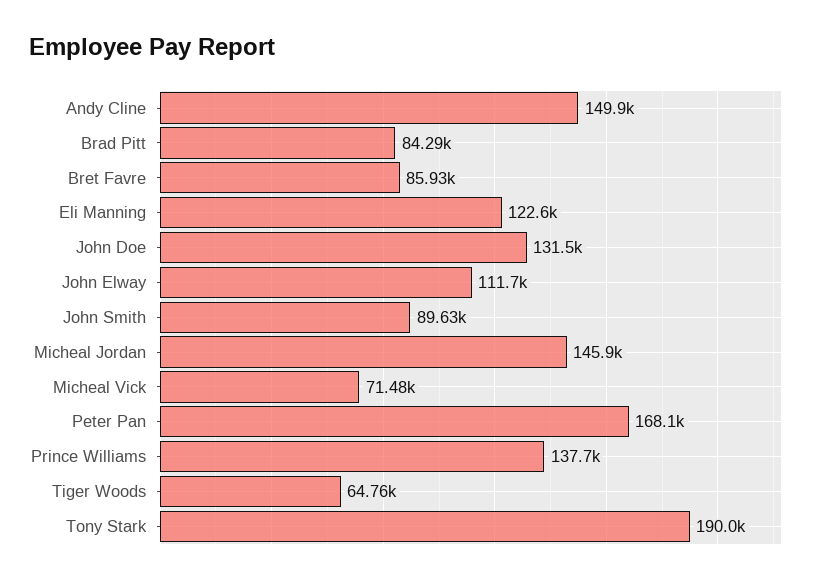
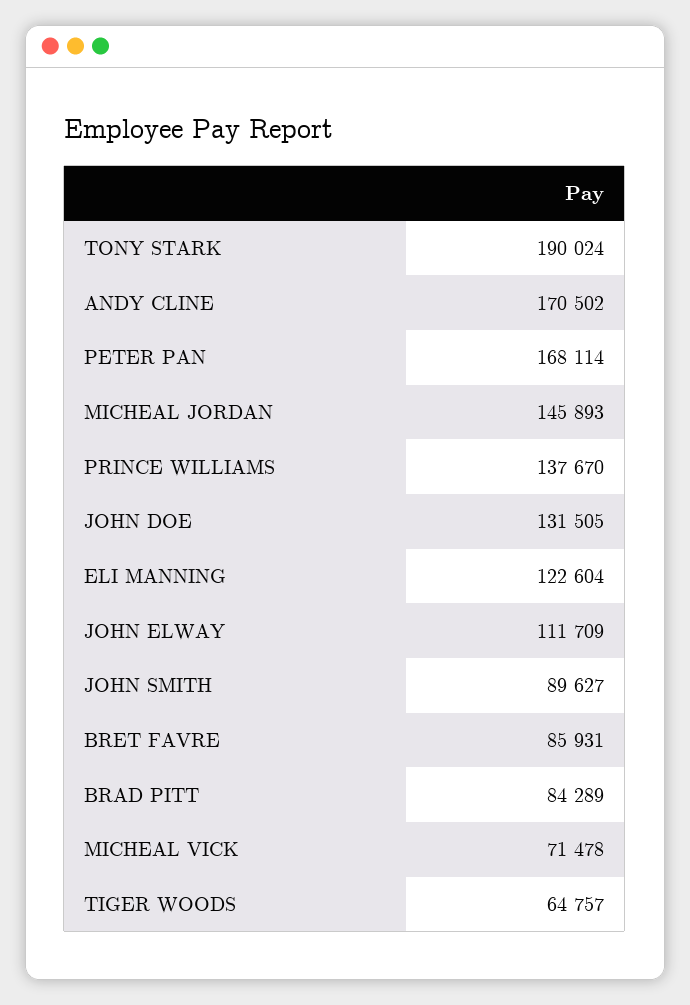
Andy Cline: 149900 -> 170502

